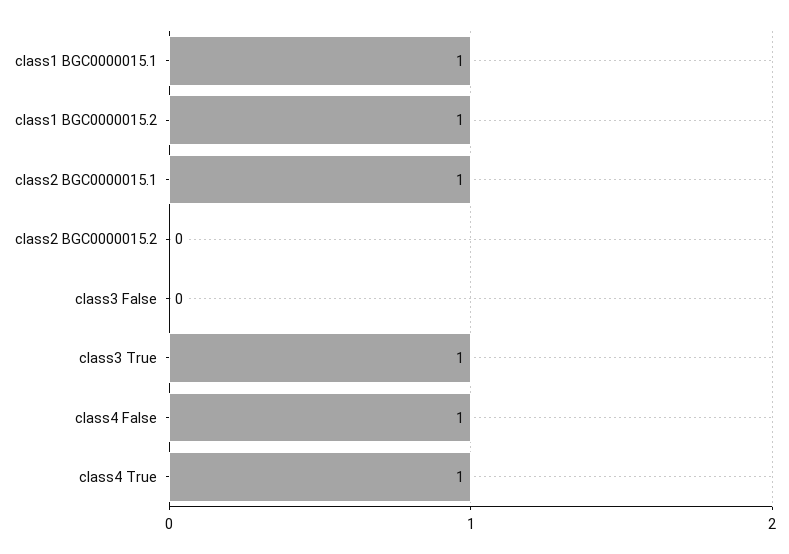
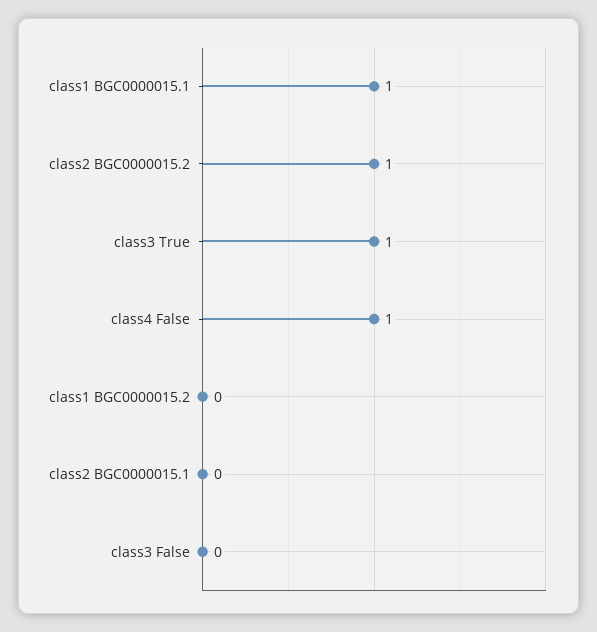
class1 BGC0000015.2: 1 -> 0
class2 BGC0000015.1: 1 -> 0
class2 BGC0000015.2: 0 -> 1
class4 True: 1 -> none

